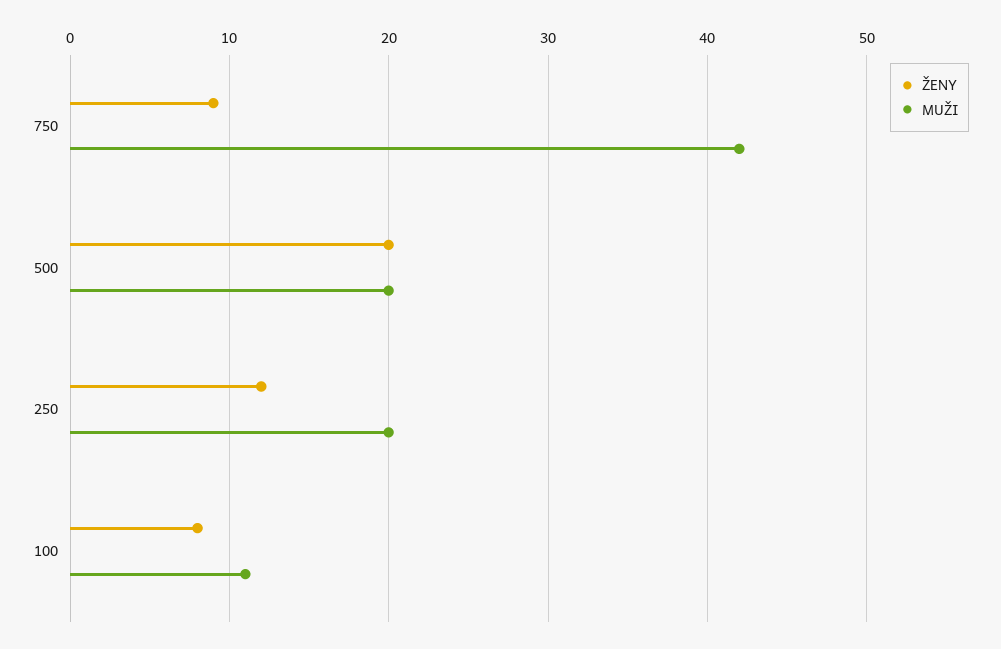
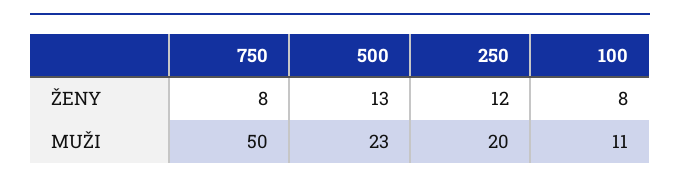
ŽENY, 750: 9 -> 8
MUŽI, 750: 42 -> 50
ŽENY, 500: 20 -> 13
MUŽI, 500: 20 -> 23

